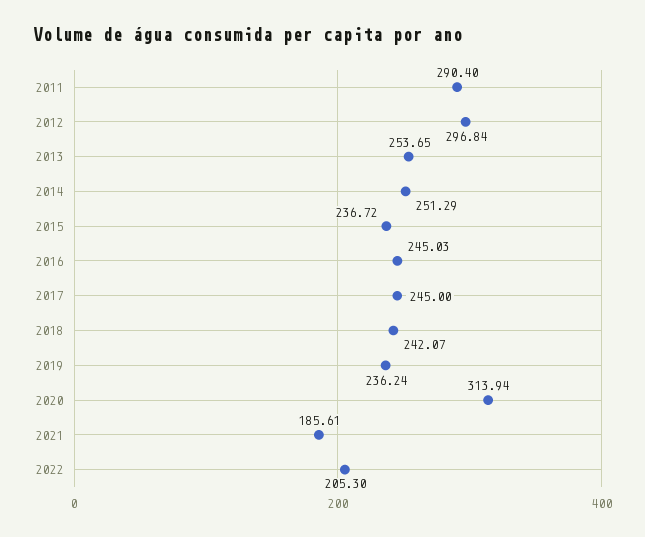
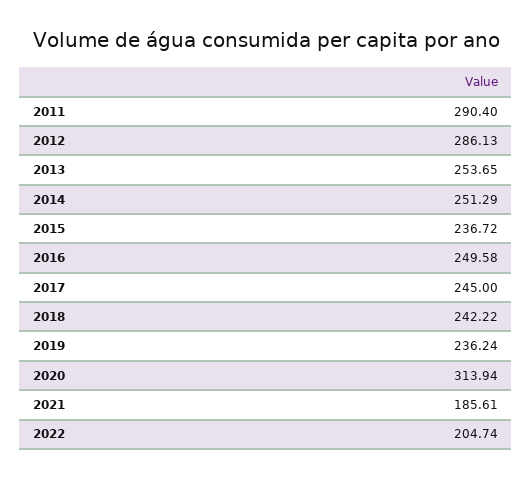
2012: 296.84 -> 286.13
2016: 245.03 -> 249.58
2018: 242.07 -> 242.22
2022: 205.3 -> 204.74

